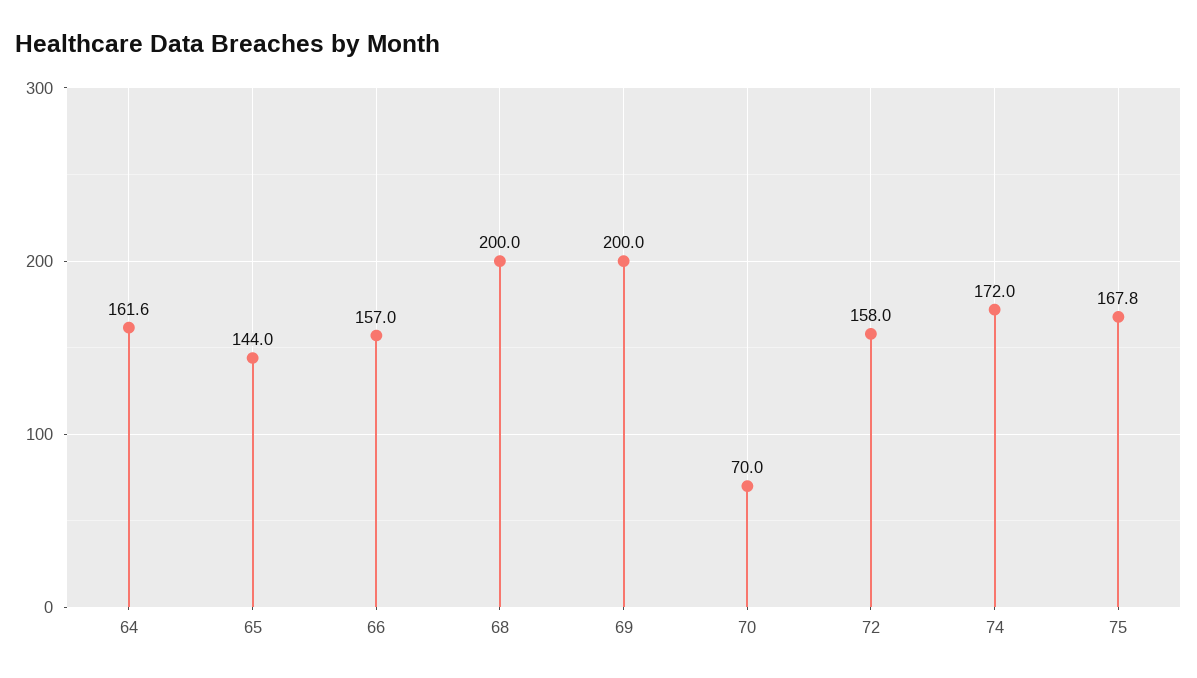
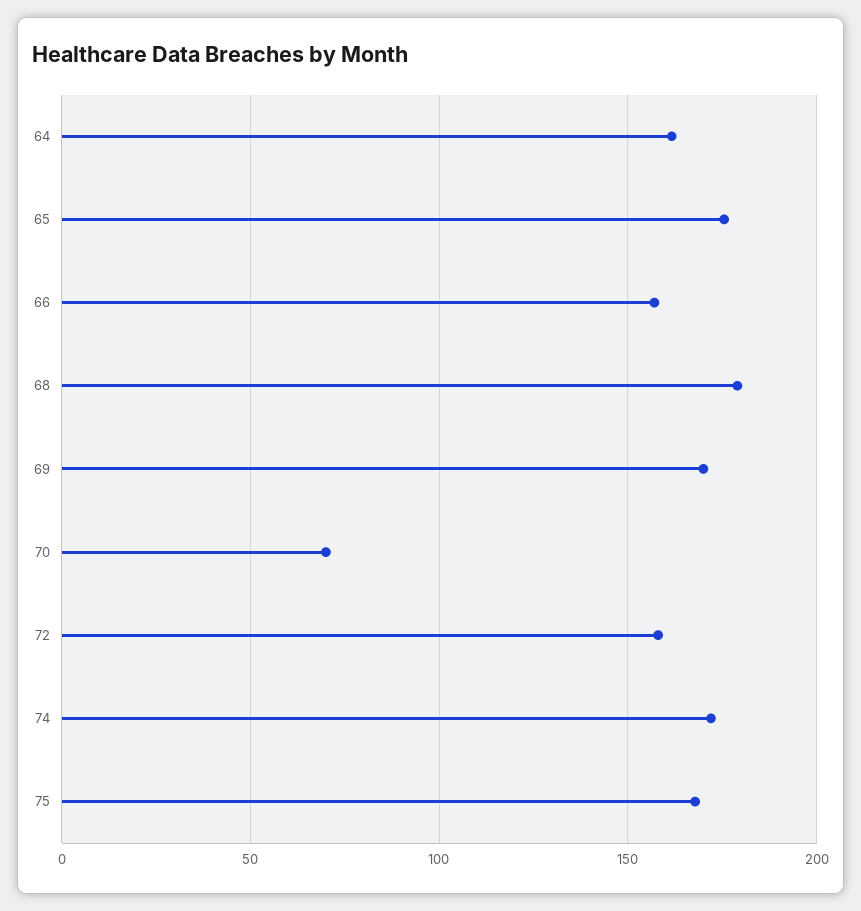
65: 144 -> 175
68: 200 -> 180
69: 200 -> 170

